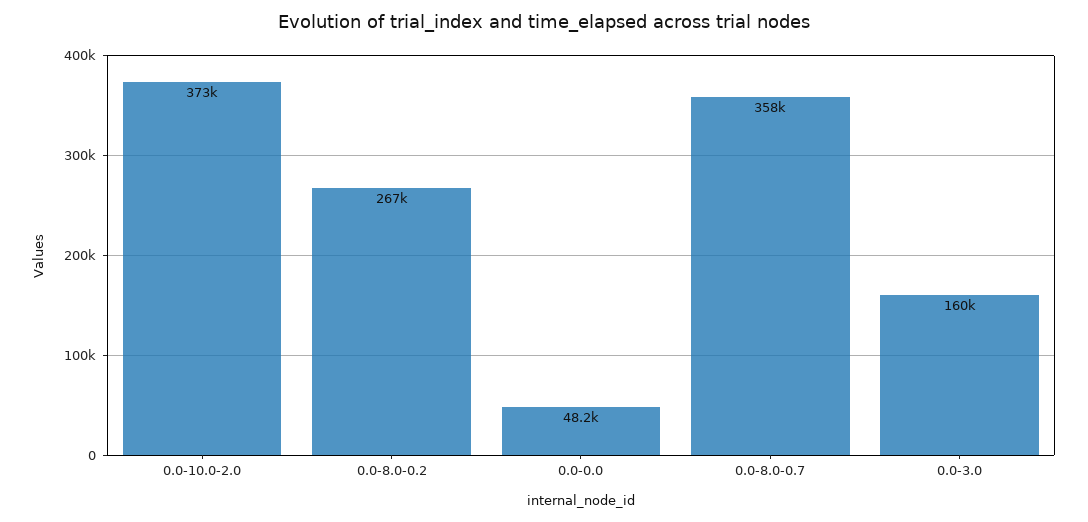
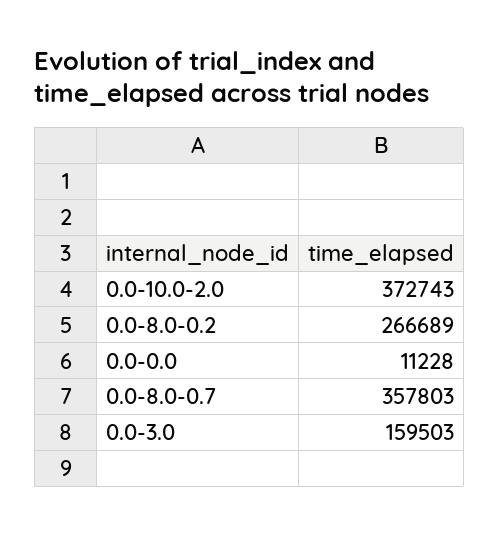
0.0-0.0: 48200 -> 11228

